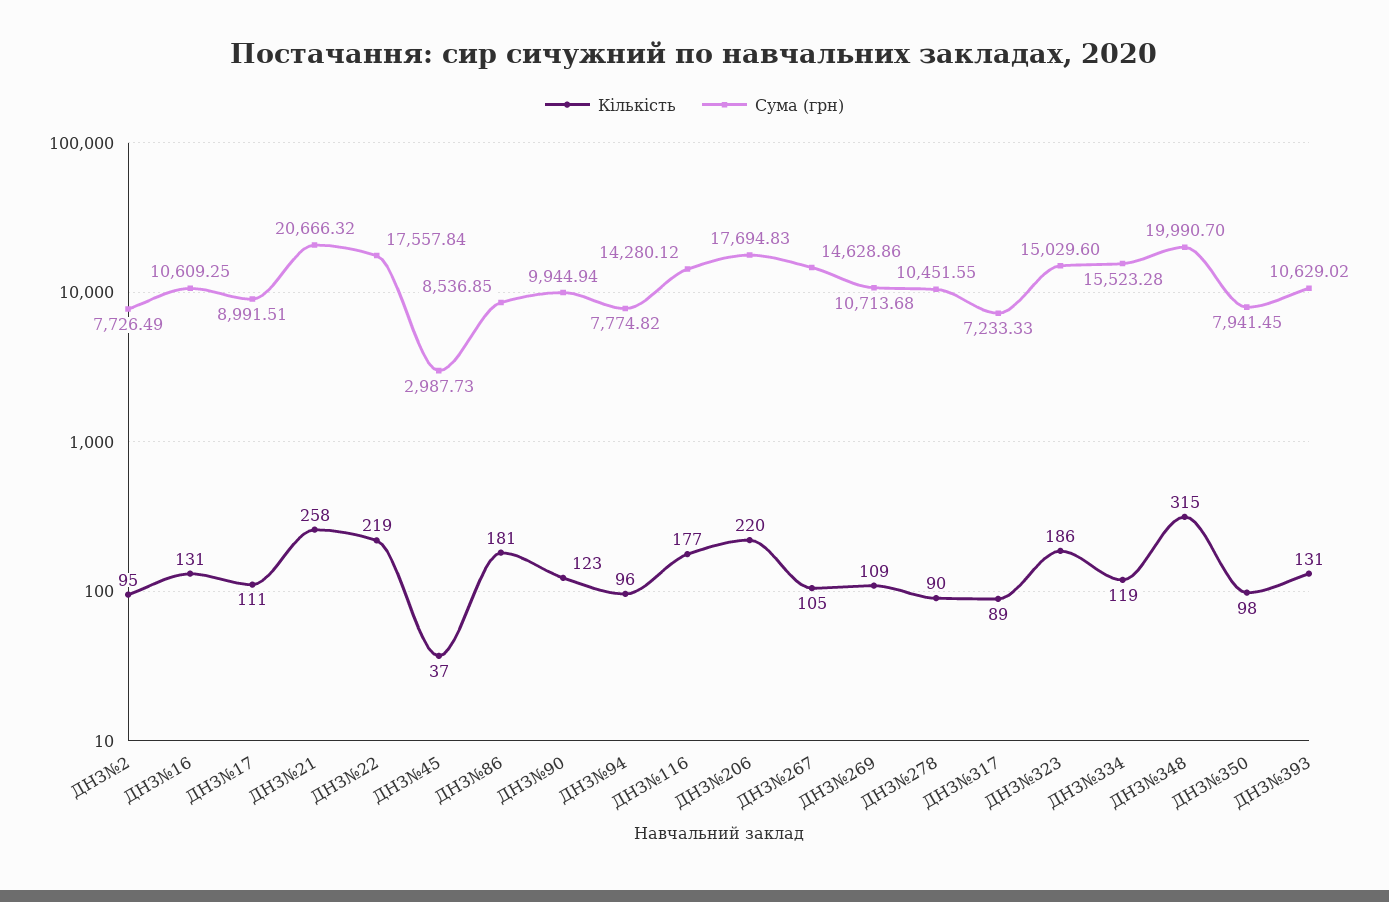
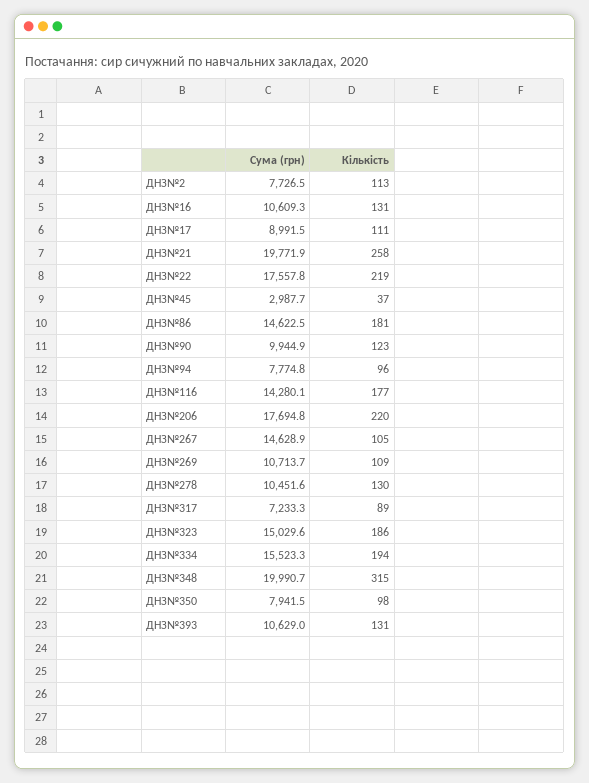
Кількість, ДНЗ№2: 95 -> 113
Сума (грн), ДНЗ№21: 20666.32 -> 19771.9
Сума (грн), ДНЗ№86: 8536.85 -> 14622.5
Кількість, ДНЗ№278: 90 -> 130
Кількість, ДНЗ№334: 119 -> 194

